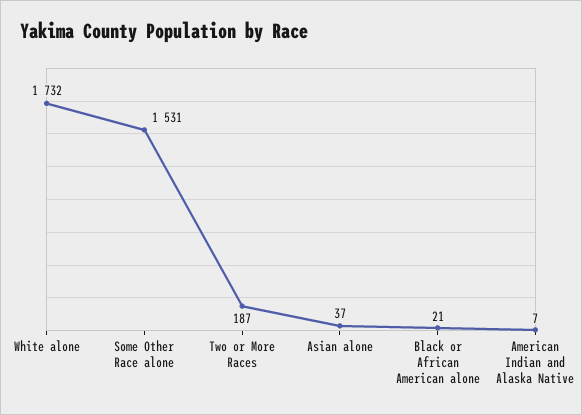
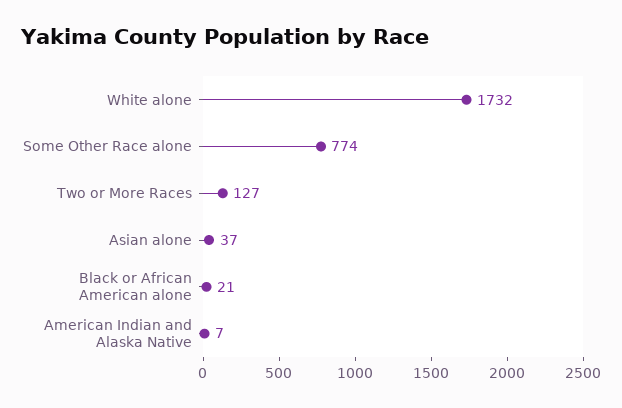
Some Other Race alone: 1531 -> 774
Two or More Races: 187 -> 127

